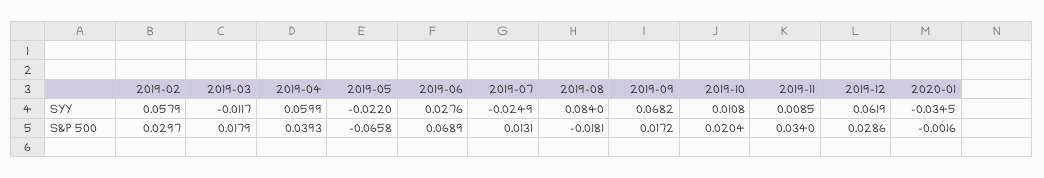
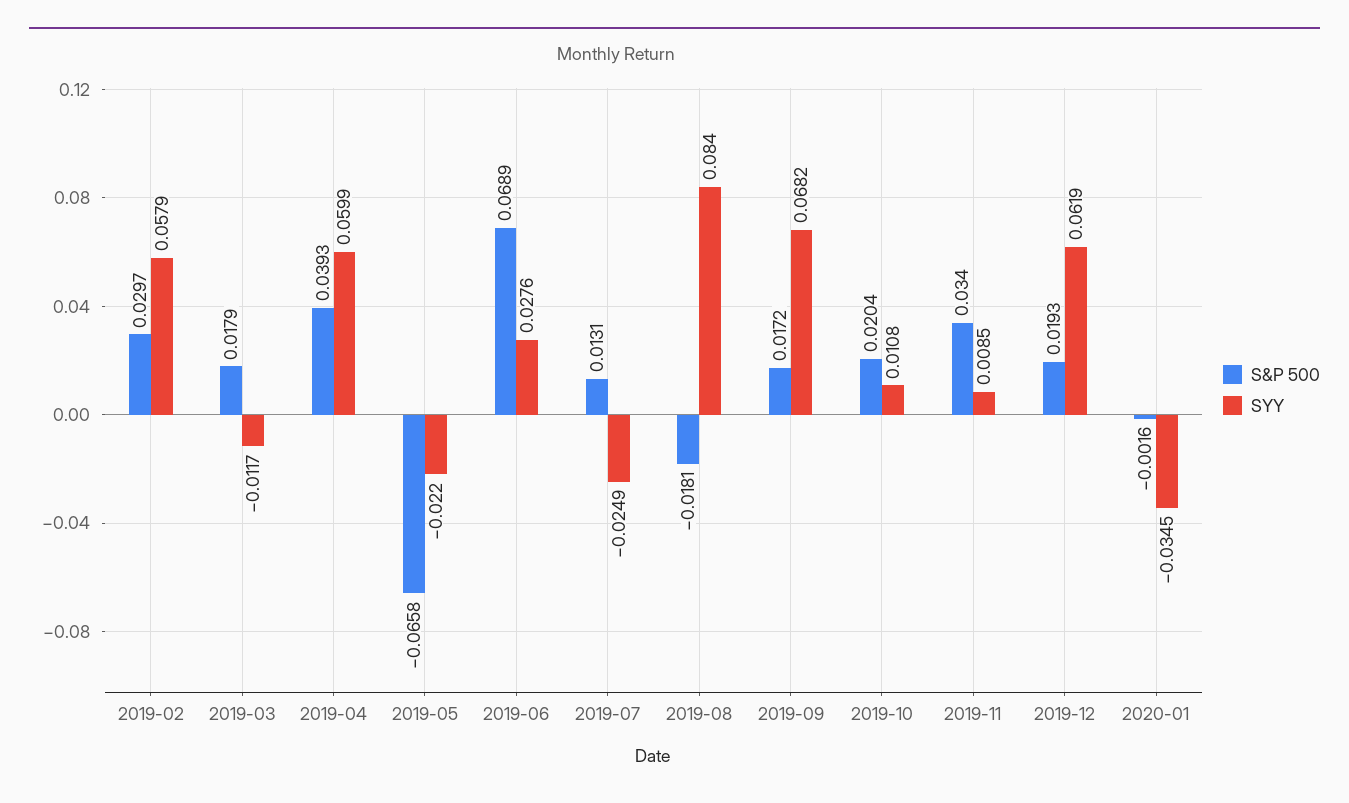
S&P 500, 2019-12: 0.0286 -> 0.0193

